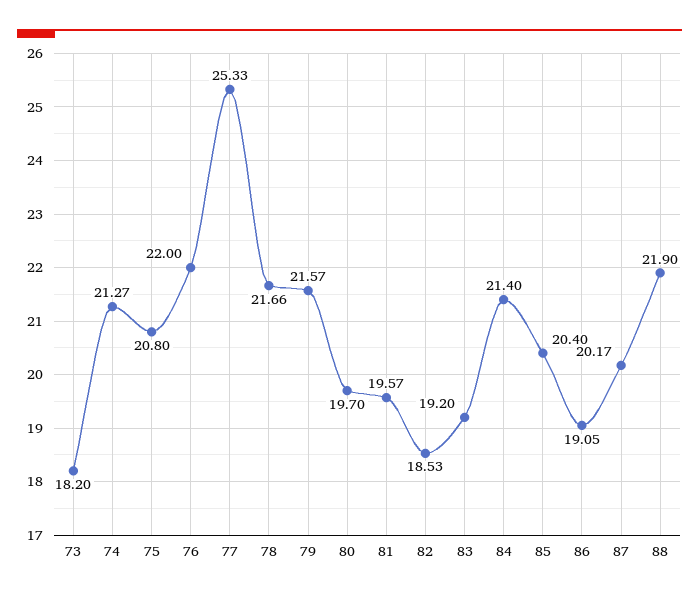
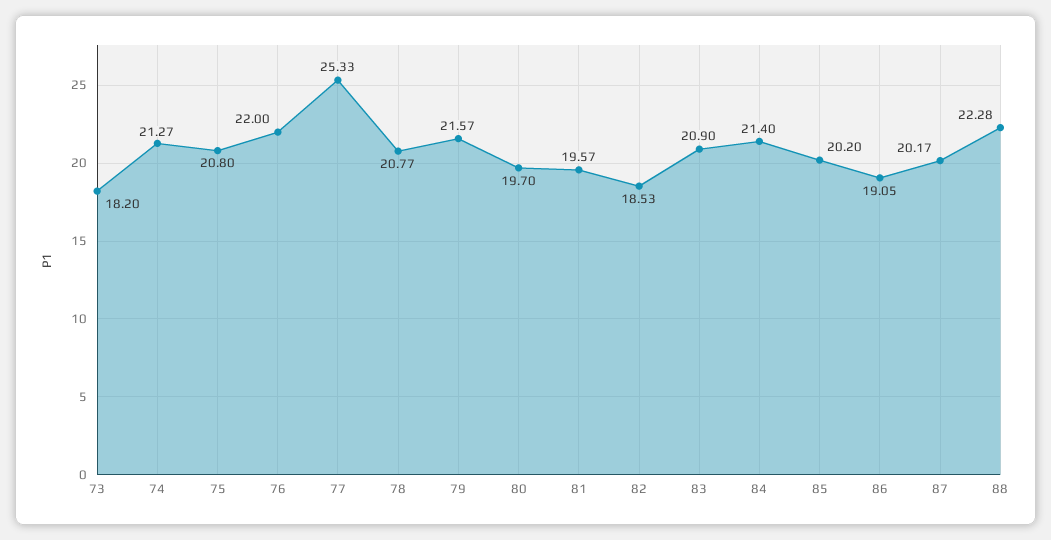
78: 21.66 -> 20.77
83: 19.2 -> 20.9
85: 20.4 -> 20.2
88: 21.9 -> 22.28

